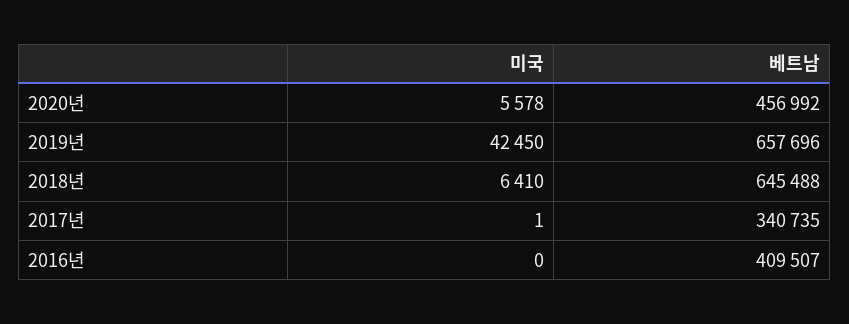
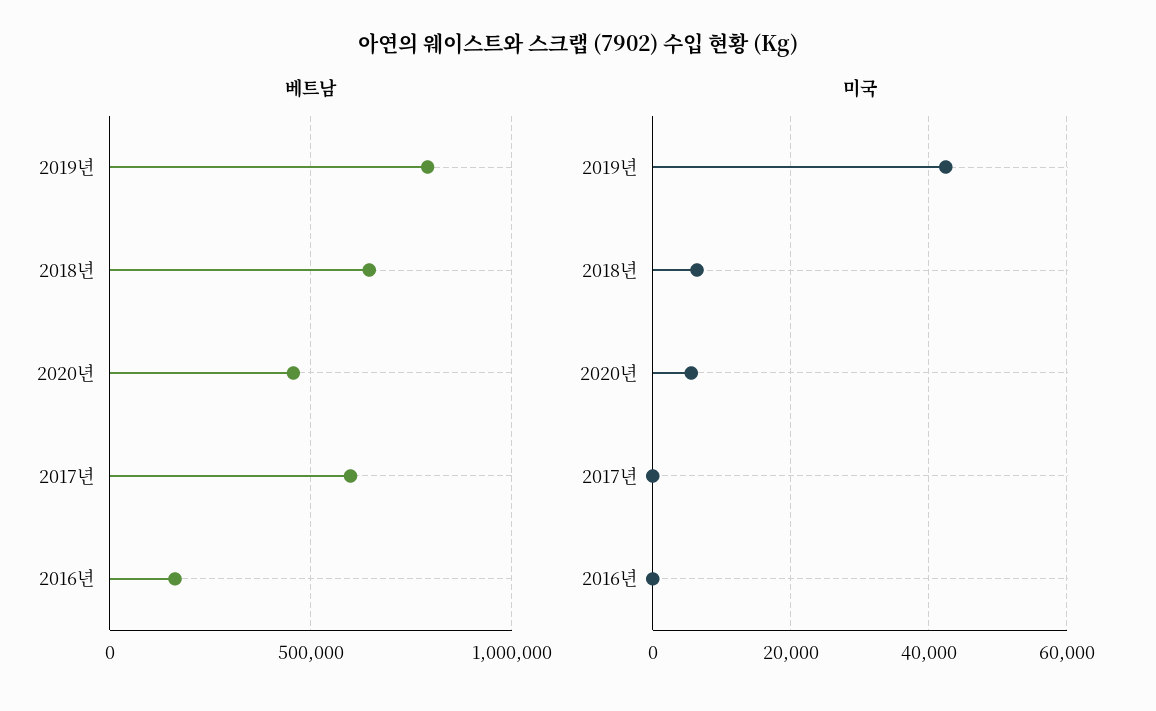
베트남, 2019년: 657696 -> 800000
베트남, 2017년: 340735 -> 600000
베트남, 2016년: 409507 -> 150000

